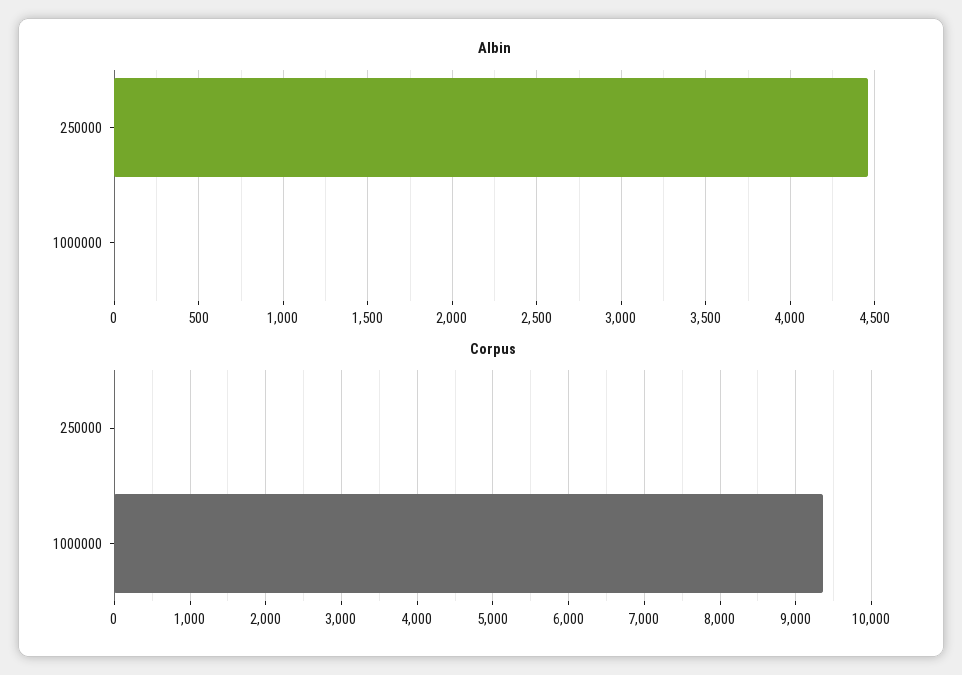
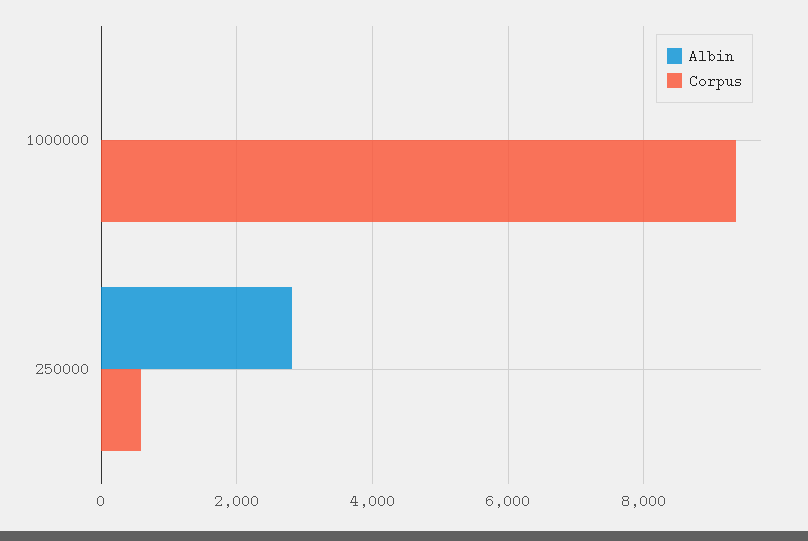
Albin, 250000: 4450 -> 2800
Corpus, 250000: 0 -> 600

